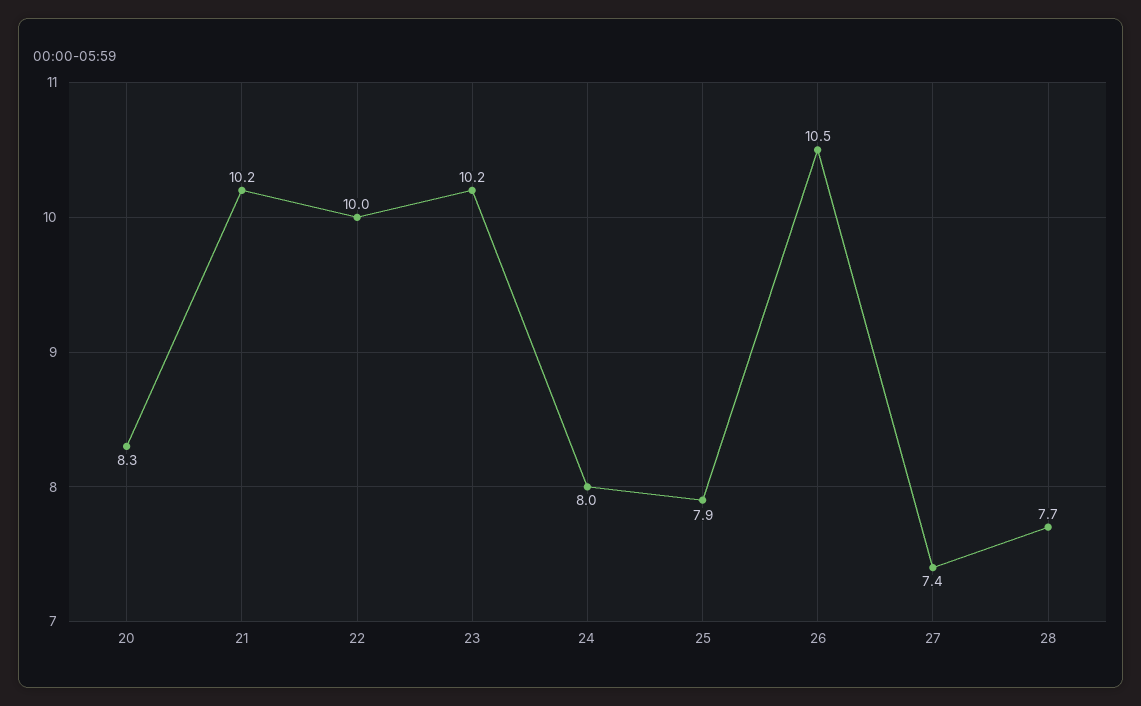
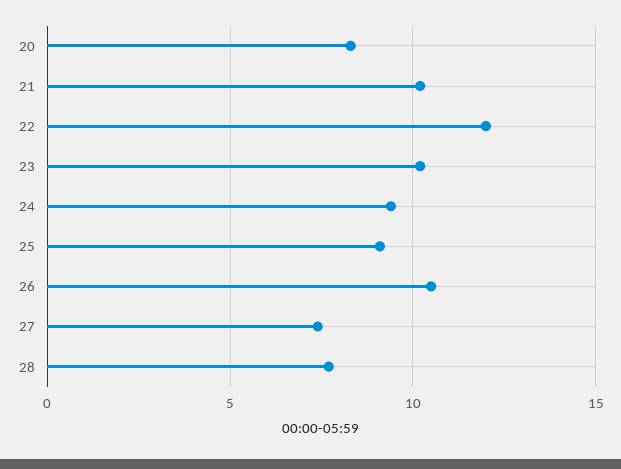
22: 10 -> 12
24: 8 -> 9.5
25: 7.9 -> 9

